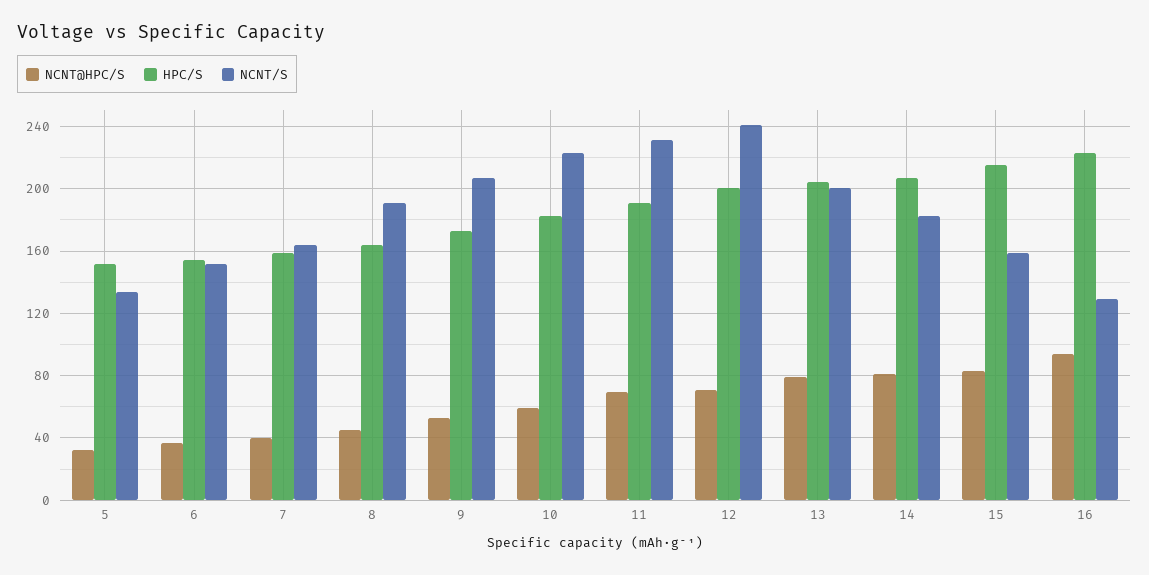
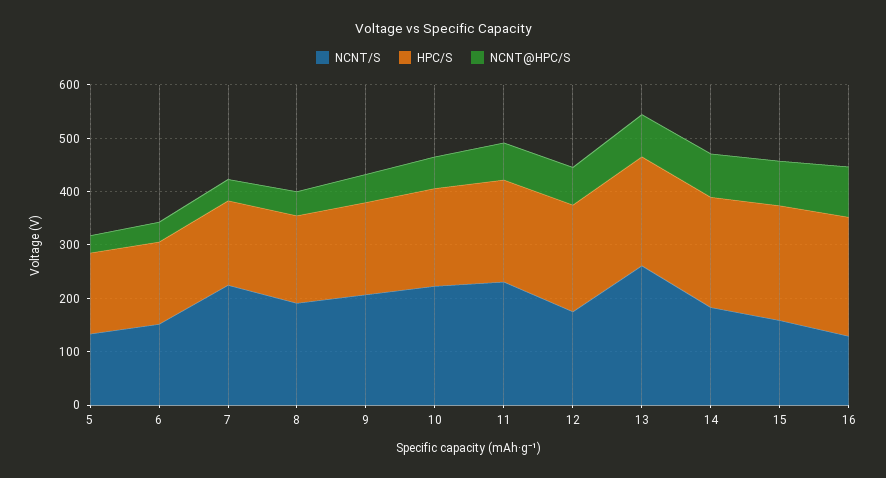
NCNT/S, 7: 165 -> 220
NCNT/S, 12: 240 -> 180
NCNT/S, 13: 200 -> 260

